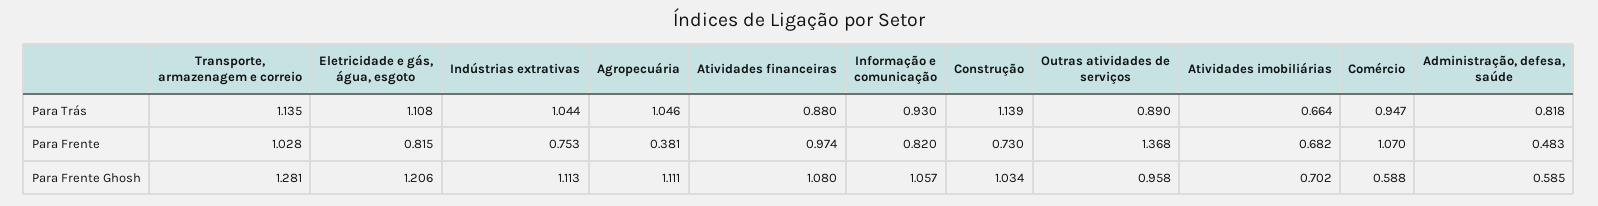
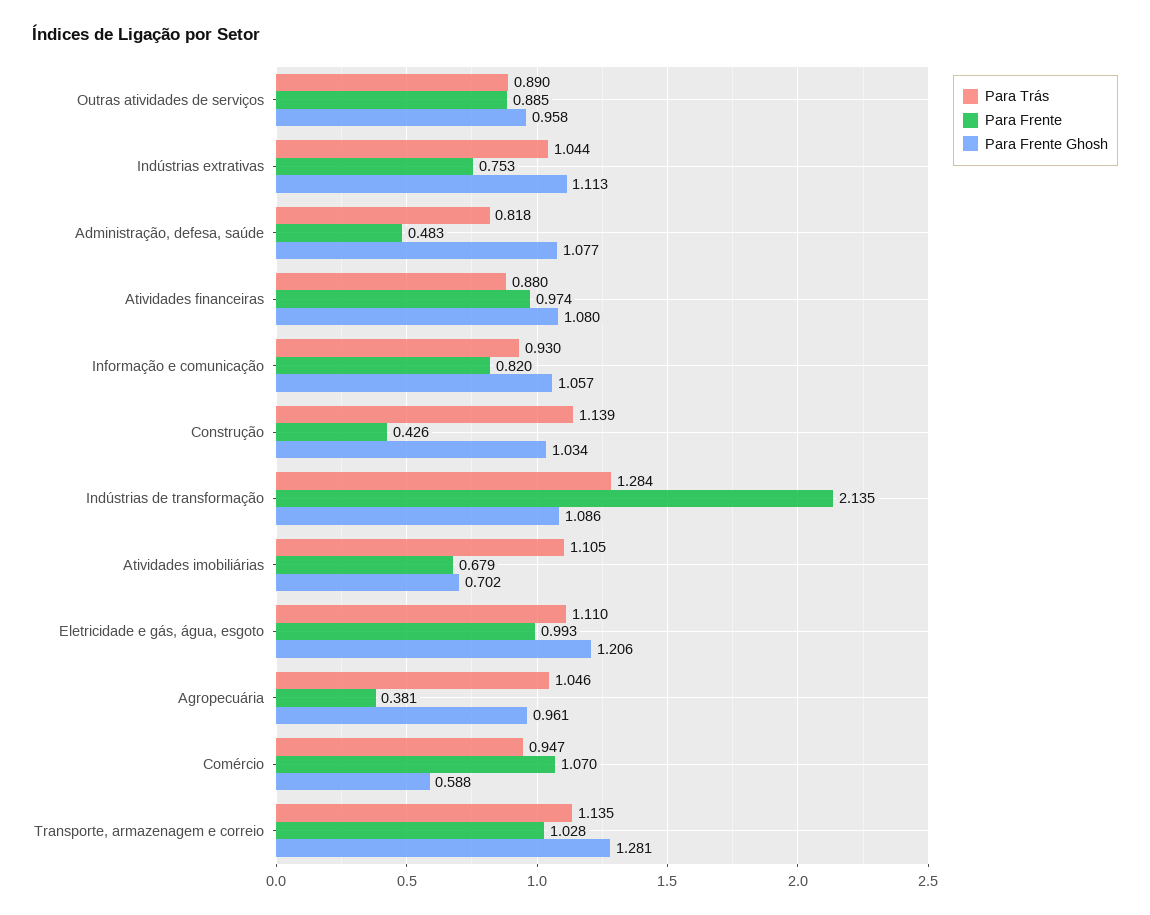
Para Trás, Eletricidade e gás, água, esgoto: 1.108 -> 1.11
Para Trás, Atividades imobiliárias: 0.664 -> 1.105
Para Frente, Eletricidade e gás, água, esgoto: 0.815 -> 0.993
Para Frente, Construção: 0.73 -> 0.426
Para Frente, Outras atividades de serviços: 1.368 -> 0.885
Para Frente, Atividades imobiliárias: 0.682 -> 0.679
Para Frente Ghosh, Agropecuária: 1.111 -> 0.961
Para Frente Ghosh, Administração, defesa, saúde: 0.585 -> 1.077
Para Trás, Indústrias de transformação: none -> 1.284
Para Frente, Indústrias de transformação: none -> 2.135
Para Frente Ghosh, Indústrias de transformação: none -> 1.086

